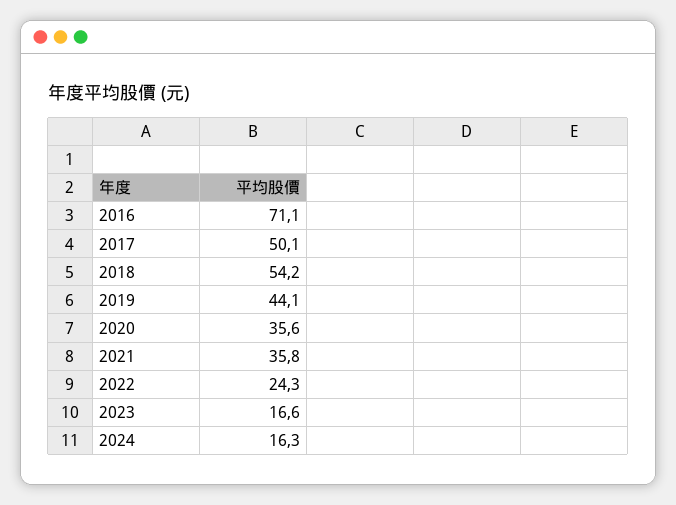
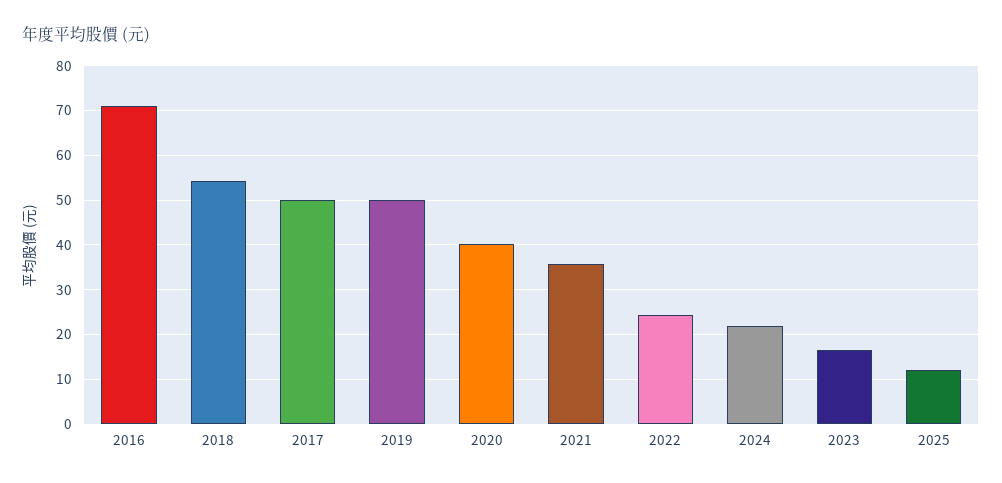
2019: 44.1 -> 50
2020: 35.6 -> 40
2024: 16.3 -> 22
2025: none -> 12

